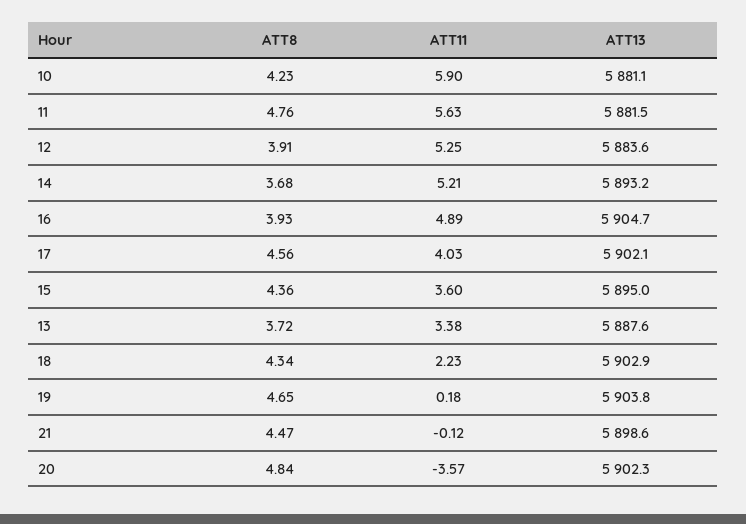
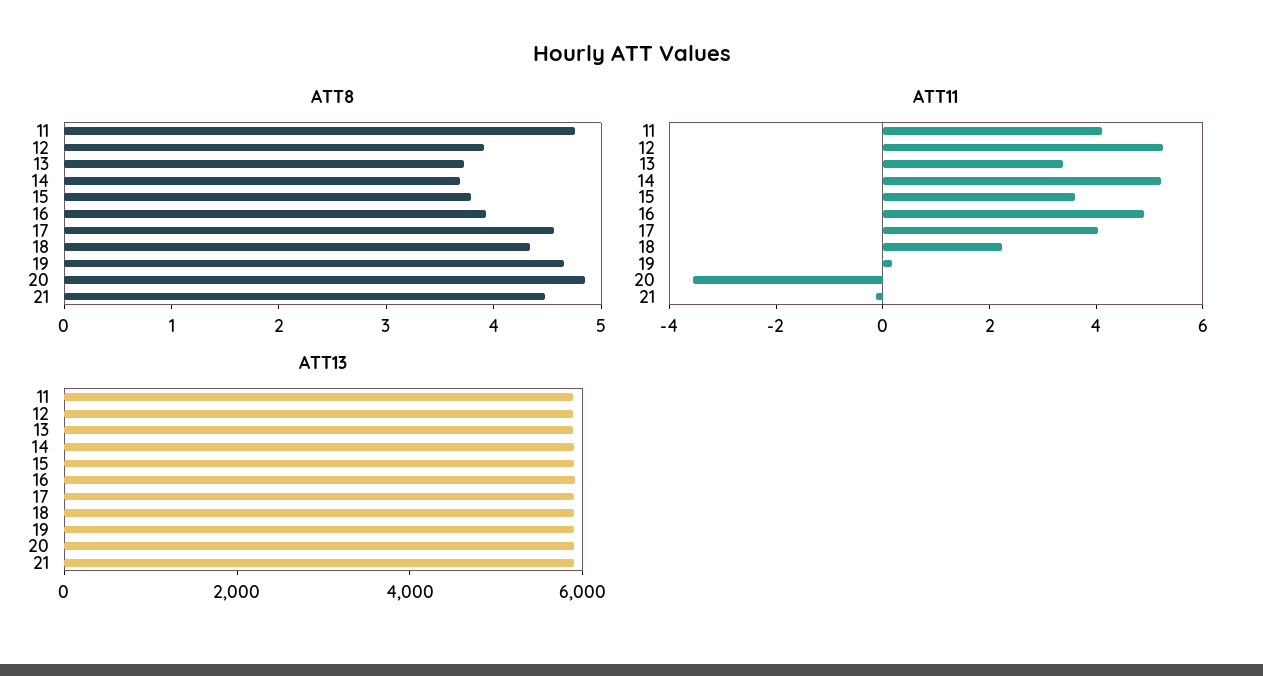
ATT8, 10: 4.23 -> none
ATT11, 10: 5.9 -> none
ATT13, 10: 5881.1 -> none
ATT11, 11: 5.63 -> 4
ATT8, 15: 4.36 -> 3.8

